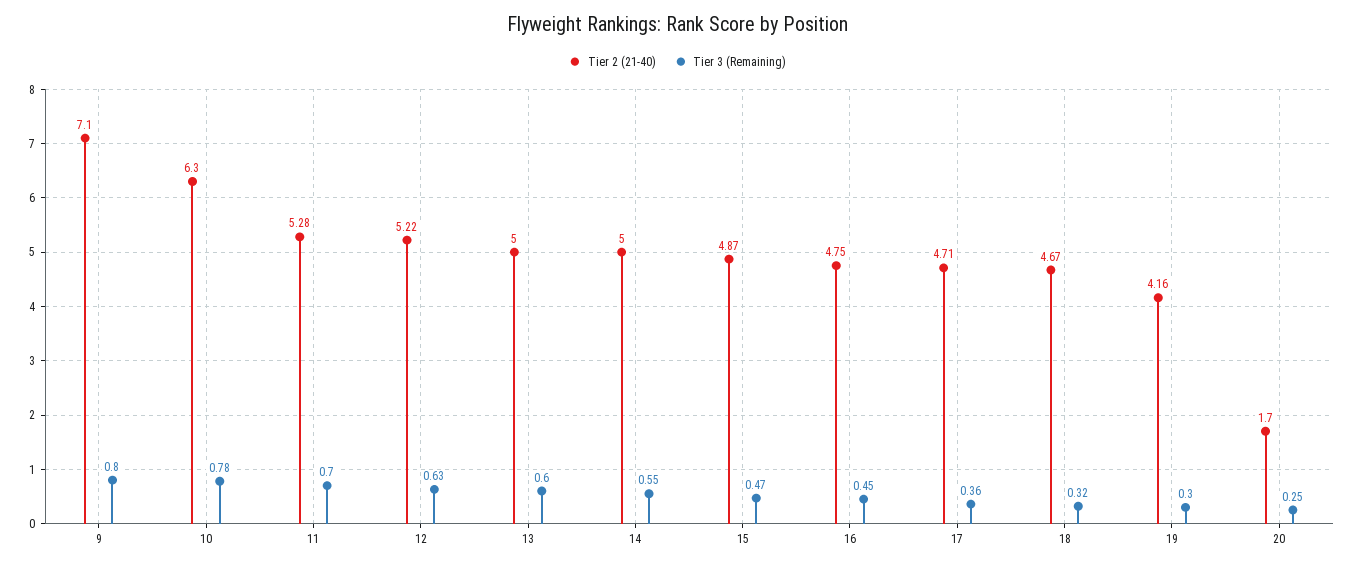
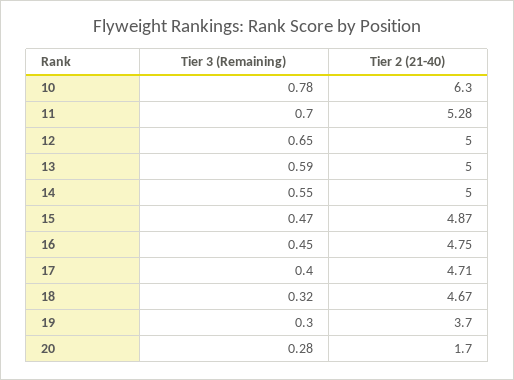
Tier 2 (21-40), 9: 7.1 -> none
Tier 3 (Remaining), 9: 0.8 -> none
Tier 2 (21-40), 12: 5.22 -> 5
Tier 3 (Remaining), 12: 0.63 -> 0.65
Tier 3 (Remaining), 13: 0.6 -> 0.59
Tier 3 (Remaining), 17: 0.36 -> 0.4
Tier 2 (21-40), 19: 4.16 -> 3.7
Tier 3 (Remaining), 20: 0.25 -> 0.28

